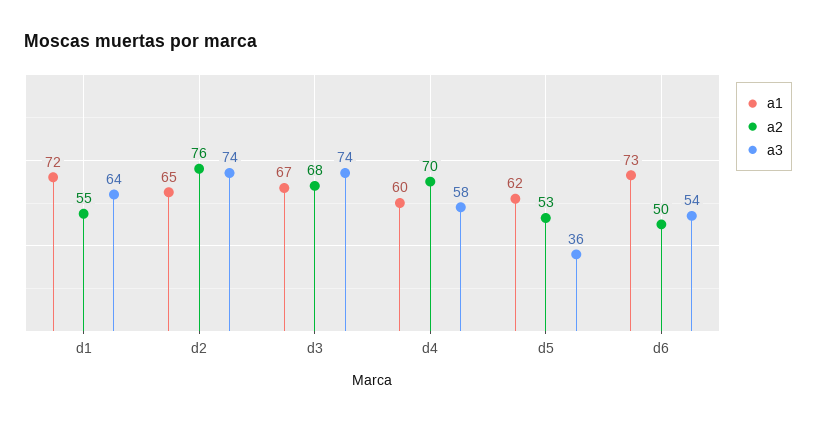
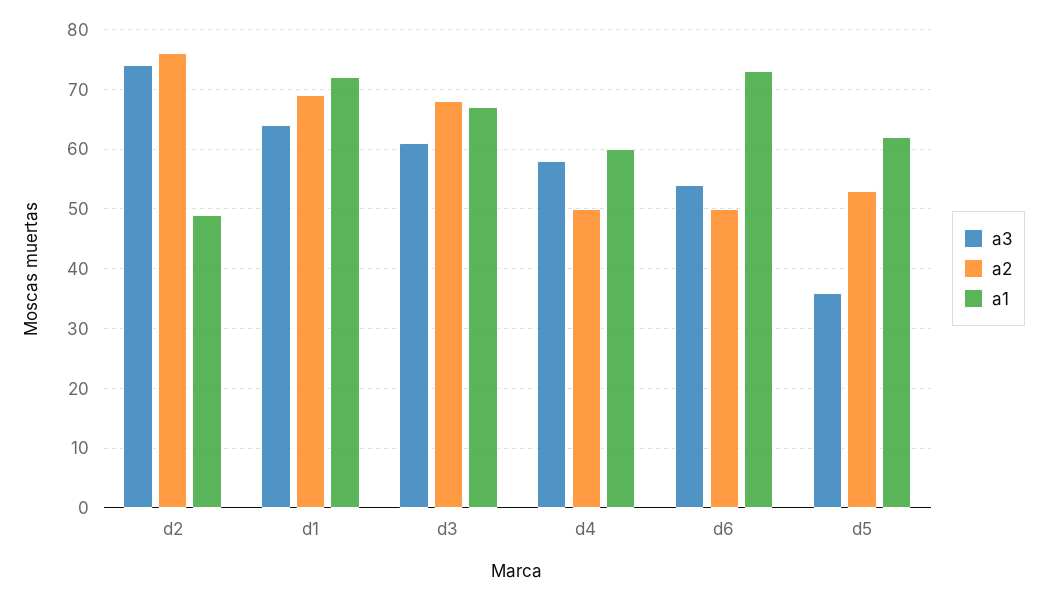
a2, d1: 55 -> 70
a1, d2: 65 -> 50
a3, d3: 74 -> 60
a2, d4: 70 -> 50

